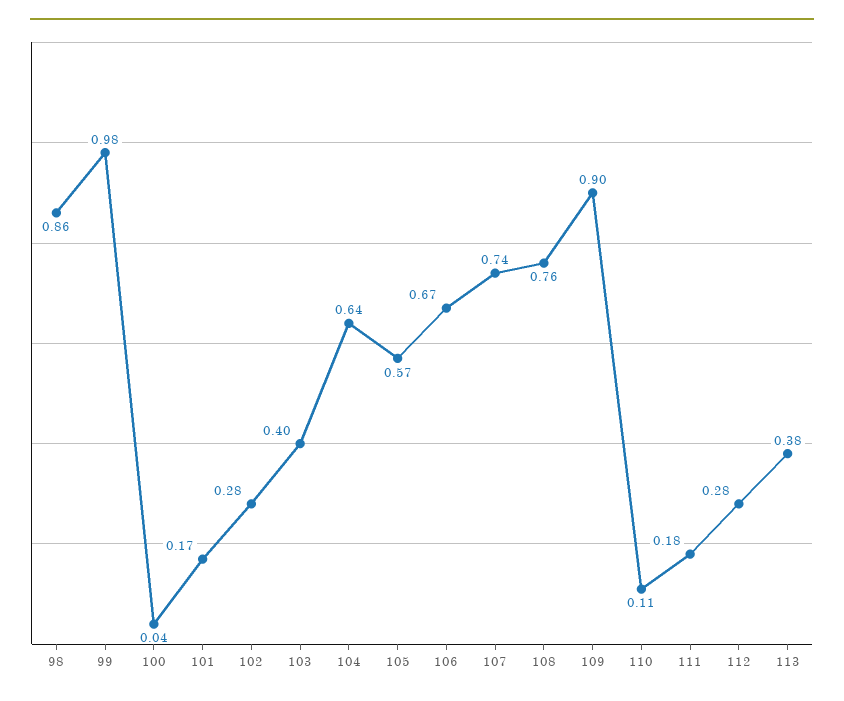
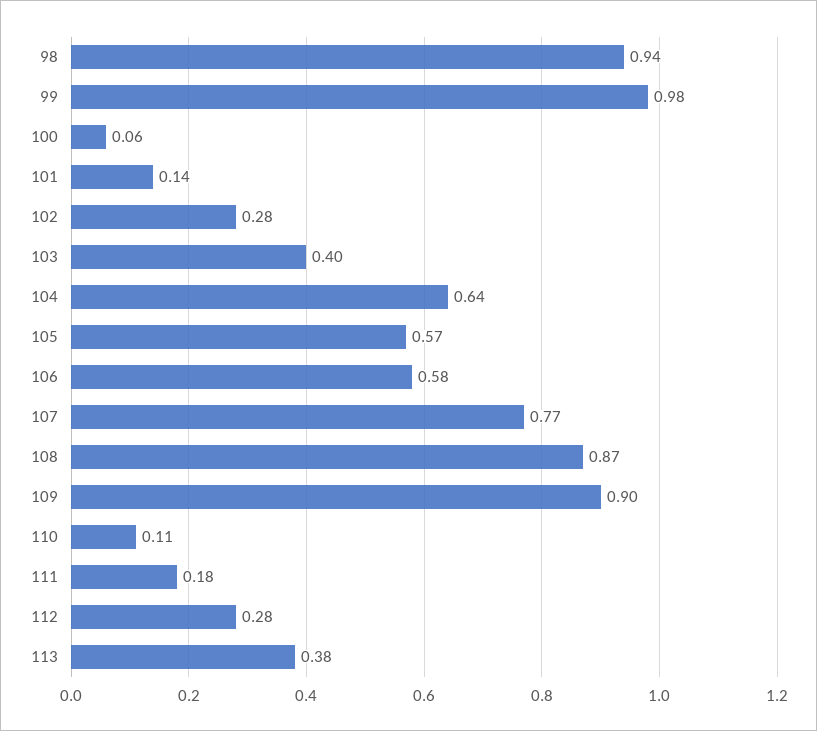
98: 0.86 -> 0.94
100: 0.04 -> 0.06
101: 0.17 -> 0.14
106: 0.67 -> 0.58
107: 0.74 -> 0.77
108: 0.76 -> 0.87

